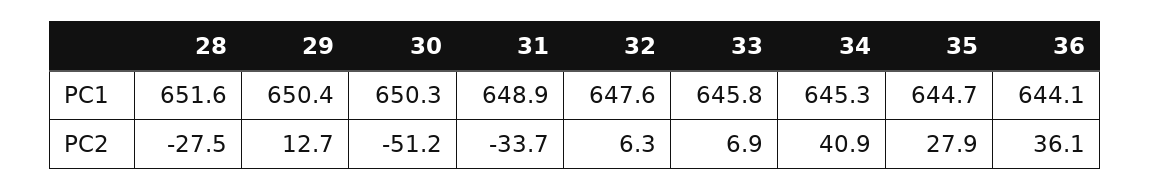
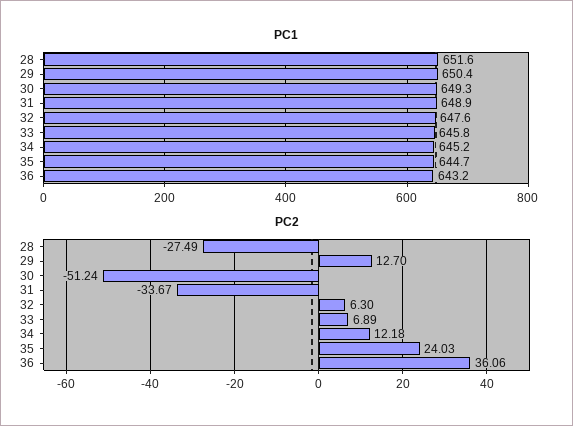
PC1, 30: 650.3 -> 649.3
PC1, 34: 645.3 -> 645.2
PC1, 36: 644.1 -> 643.2
PC2, 34: 40.9 -> 12.18
PC2, 35: 27.9 -> 24.03

